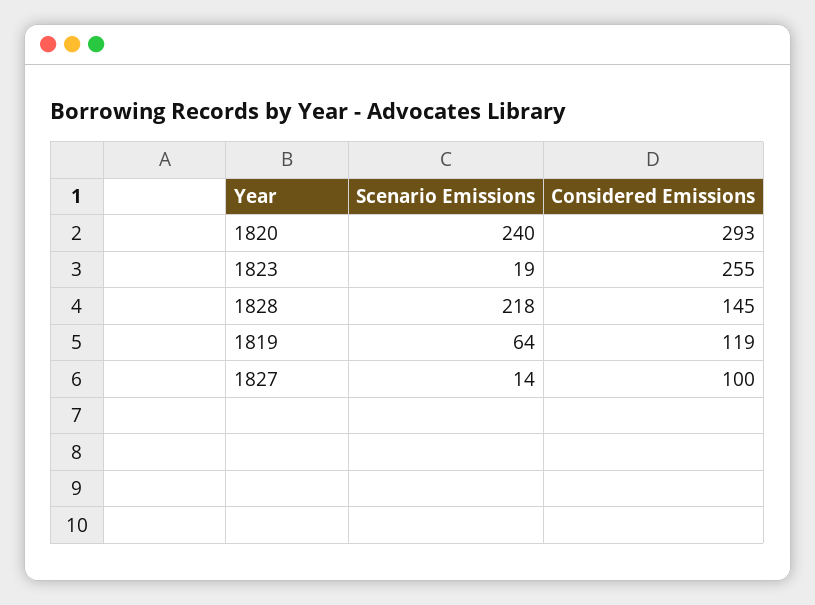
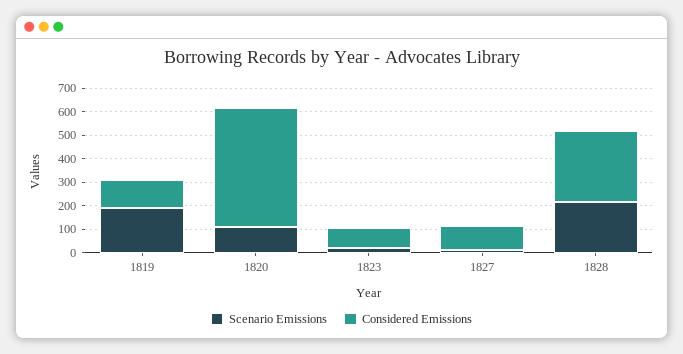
Scenario Emissions, 1820: 240 -> 100
Considered Emissions, 1820: 293 -> 500
Considered Emissions, 1823: 255 -> 100
Considered Emissions, 1828: 145 -> 300
Scenario Emissions, 1819: 64 -> 200

